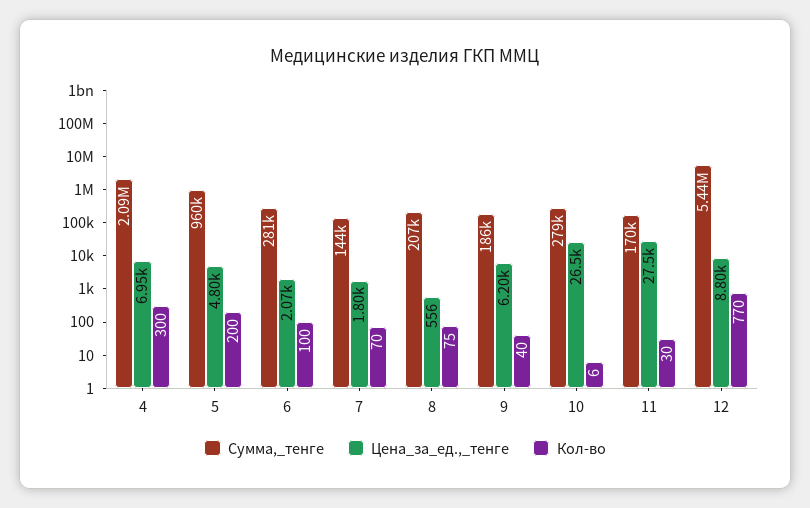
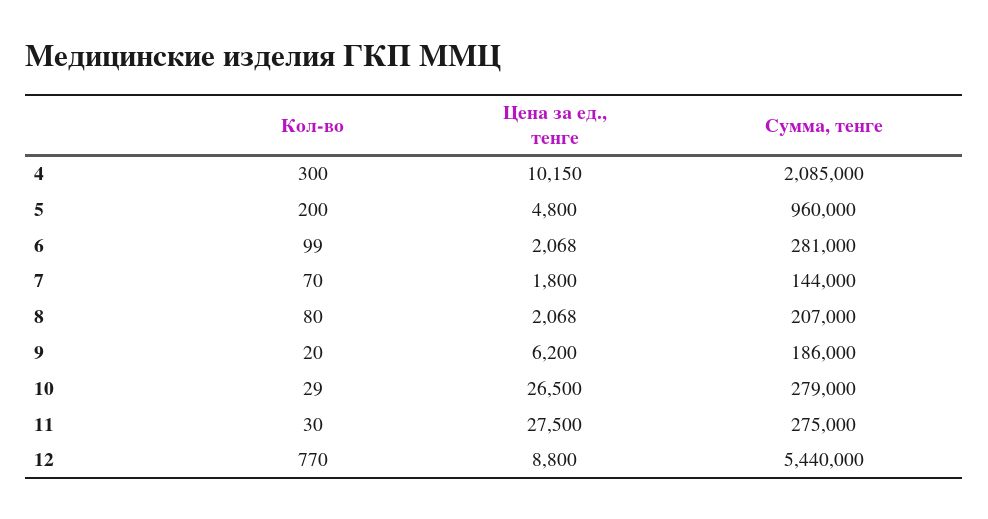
Цена_за_ед.,_тенге, 4: 6950 -> 10150
Кол-во, 6: 100 -> 99
Цена_за_ед.,_тенге, 8: 556 -> 2068
Кол-во, 8: 75 -> 80
Кол-во, 9: 40 -> 20
Кол-во, 10: 6 -> 29
Сумма,_тенге, 11: 170000 -> 275000

